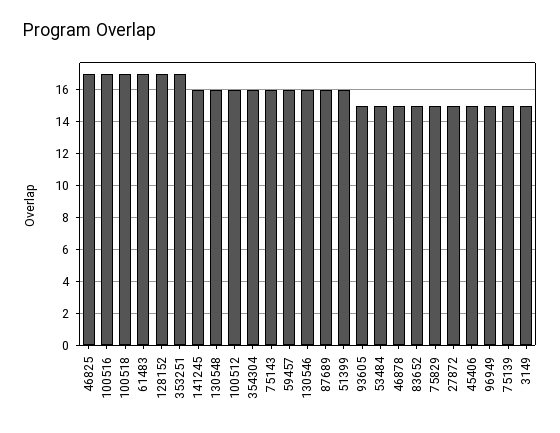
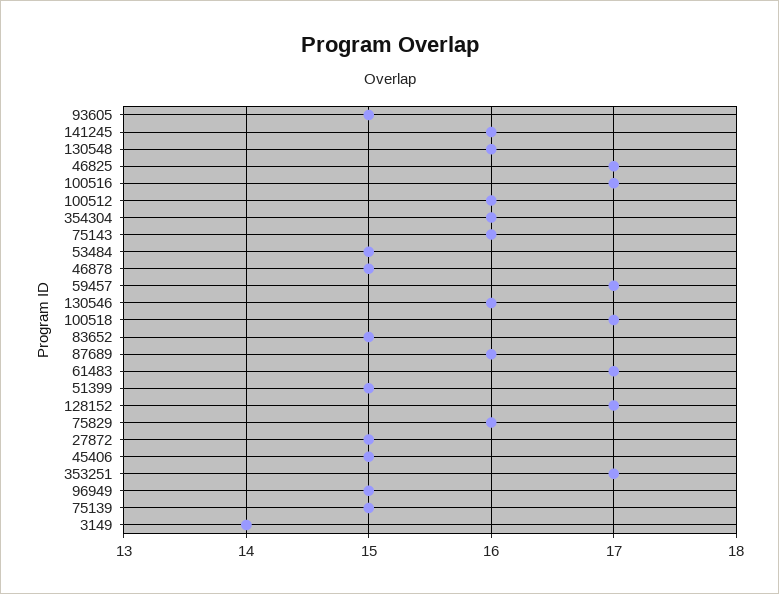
59457: 16 -> 17
51399: 16 -> 15
75829: 15 -> 16
3149: 15 -> 14

